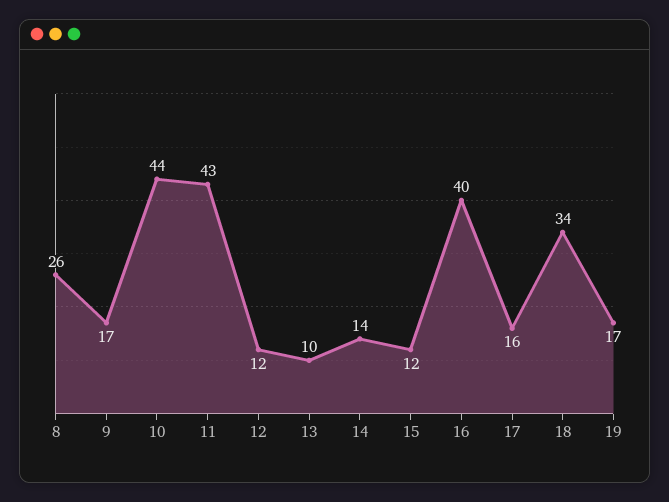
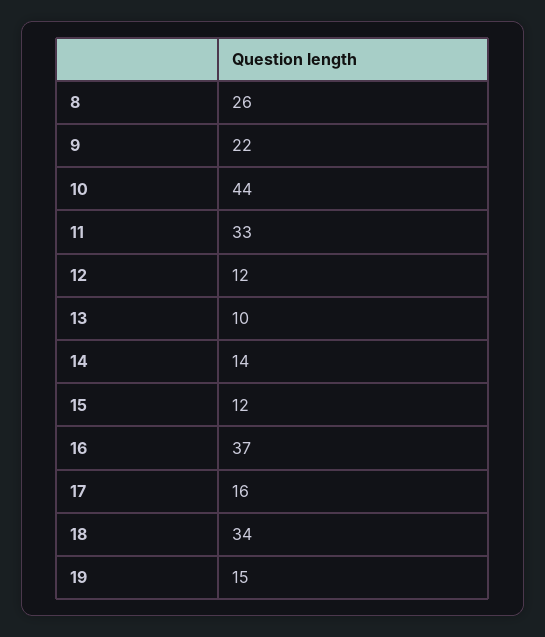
9: 17 -> 22
11: 43 -> 33
16: 40 -> 37
19: 17 -> 15

